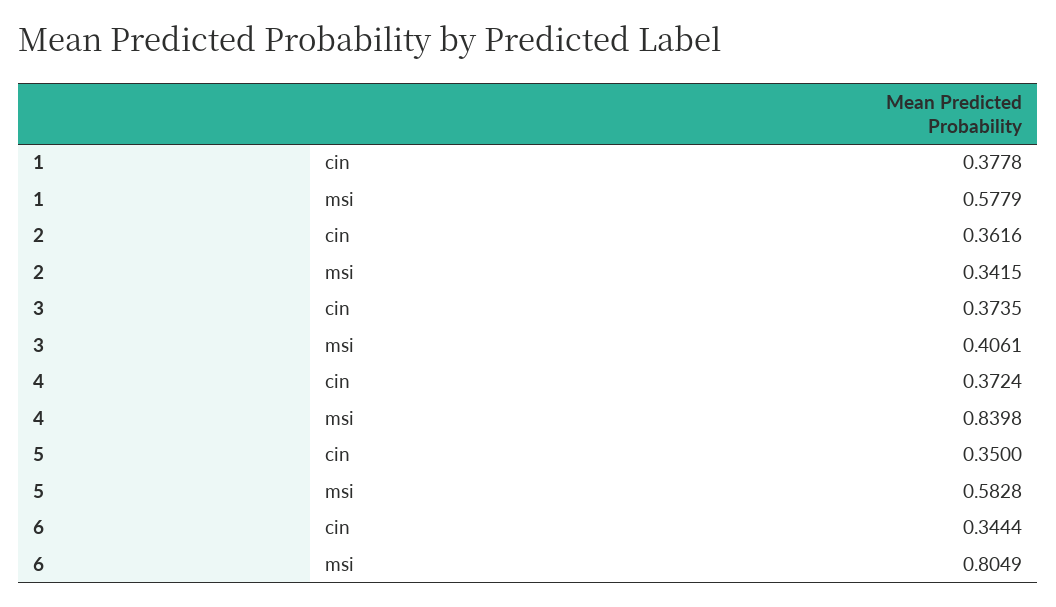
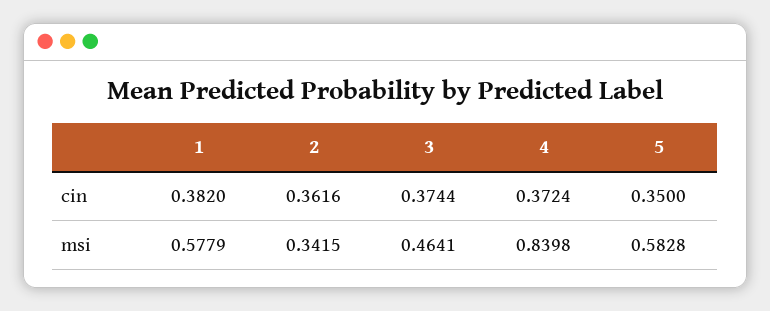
1, cin: 0.3778 -> 0.382
3, cin: 0.3735 -> 0.3744
3, msi: 0.4061 -> 0.4641
6, cin: 0.3444 -> none
6, msi: 0.8049 -> none

